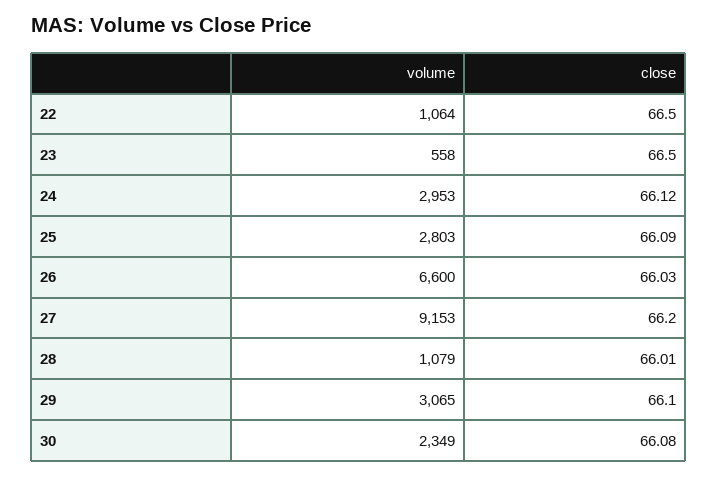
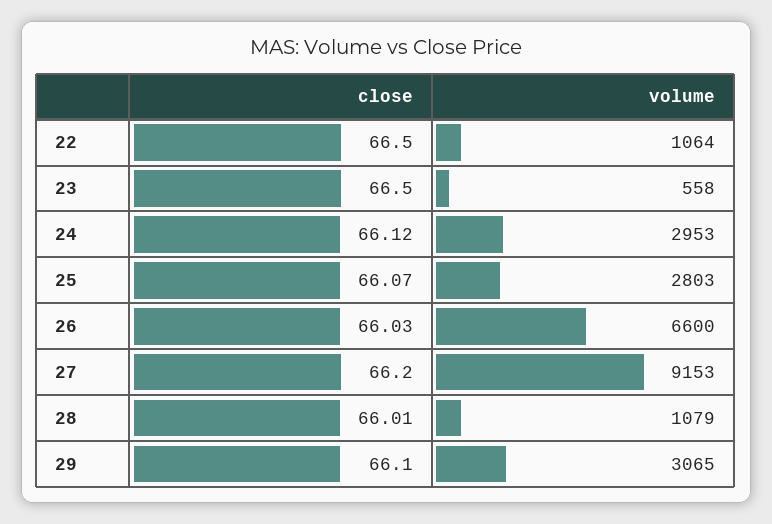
close, 25: 66.09 -> 66.07
volume, 30: 2349 -> none
close, 30: 66.08 -> none

